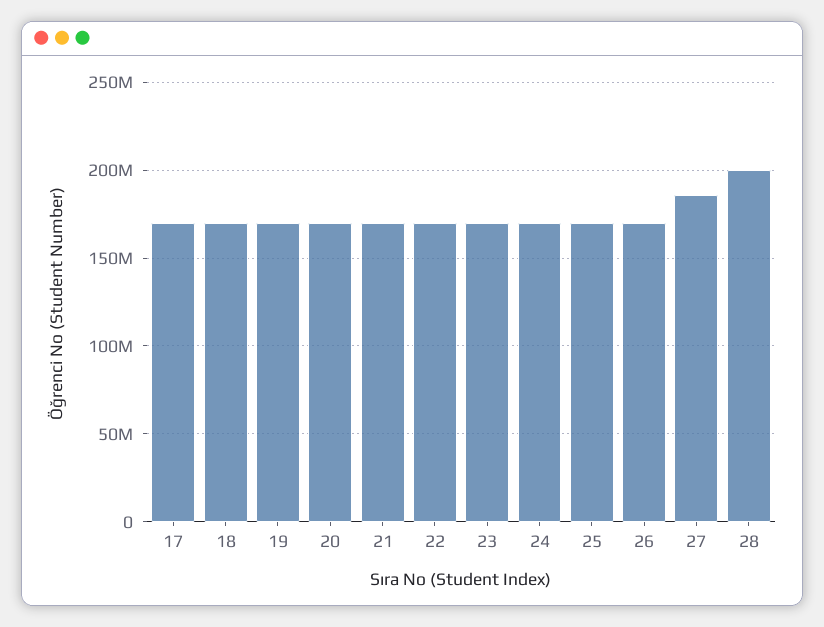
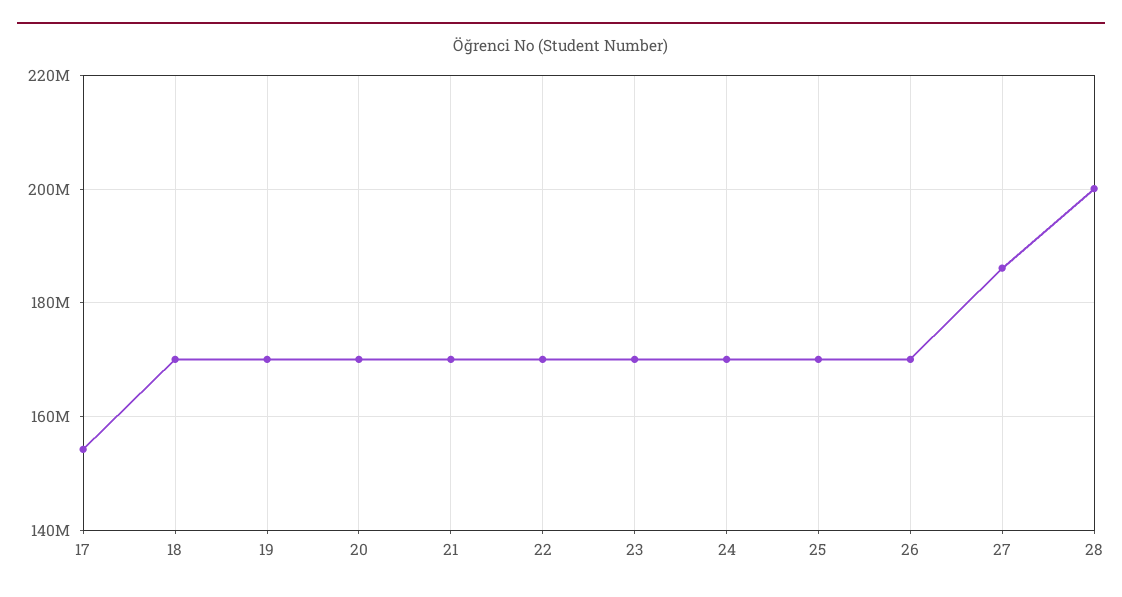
17: 170000000 -> 154000000

